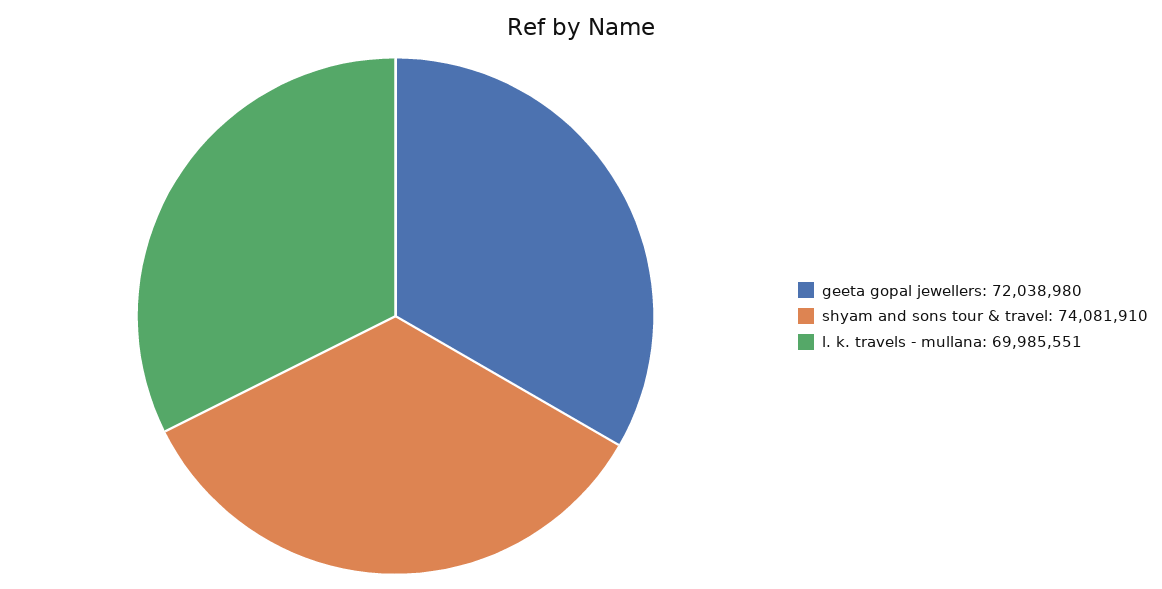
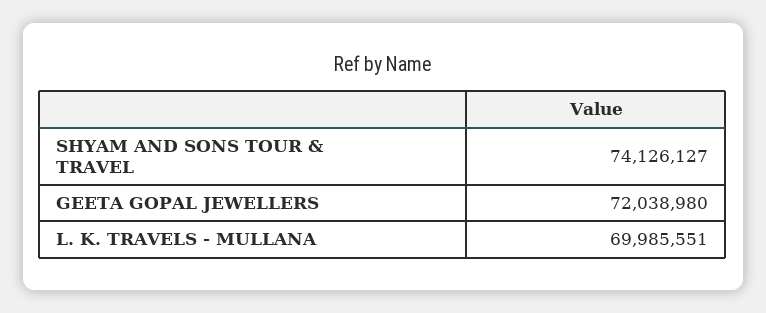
shyam and sons tour & travel: 74081910 -> 74126127

